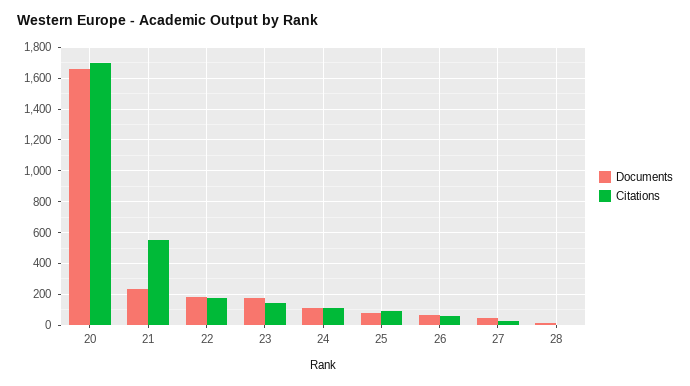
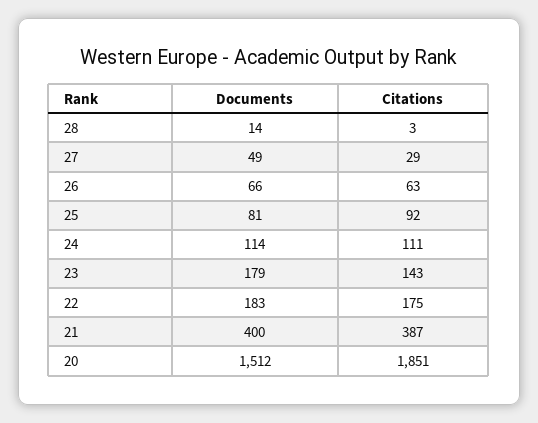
Documents, 20: 1650 -> 1512
Citations, 20: 1700 -> 1851
Documents, 21: 250 -> 400
Citations, 21: 550 -> 387

